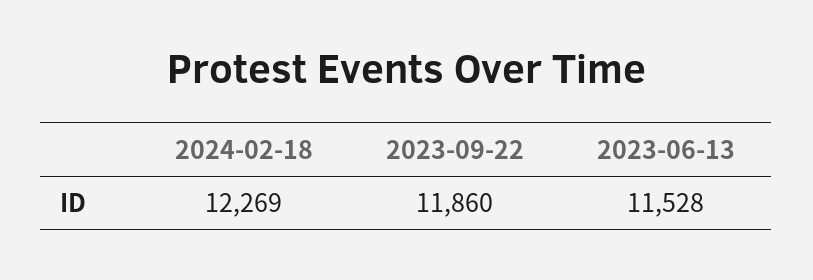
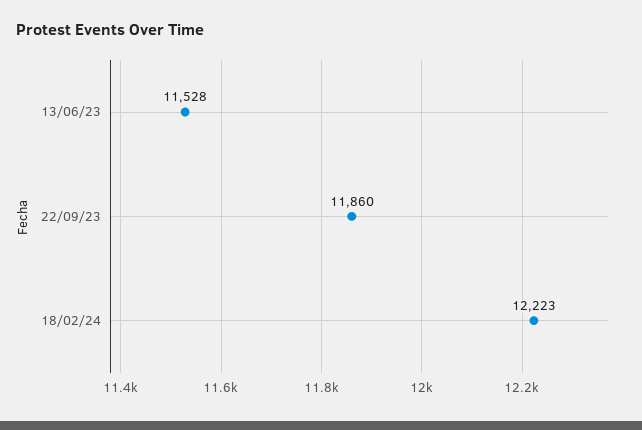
2024-02-18: 12269 -> 12223

